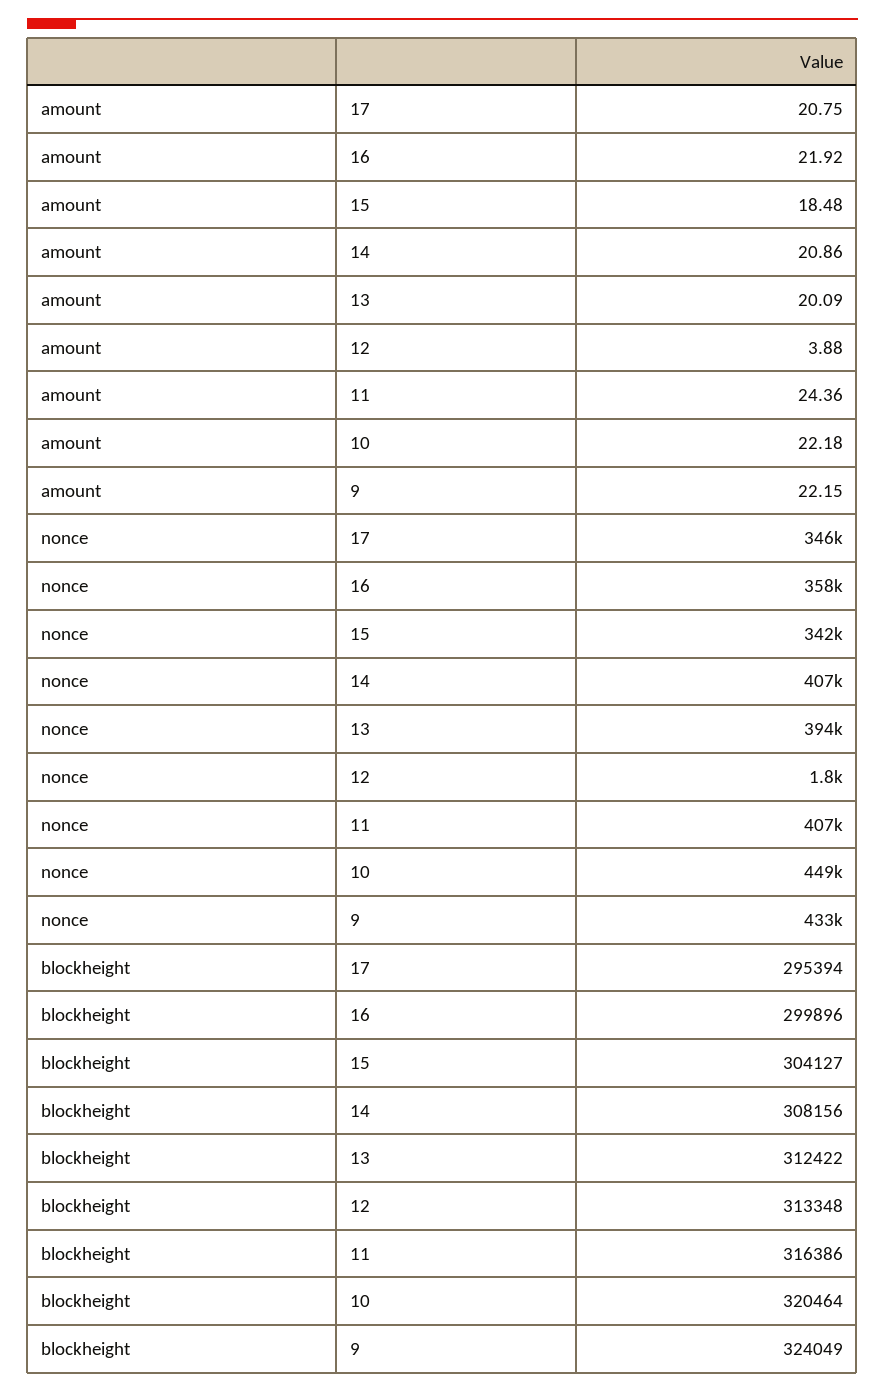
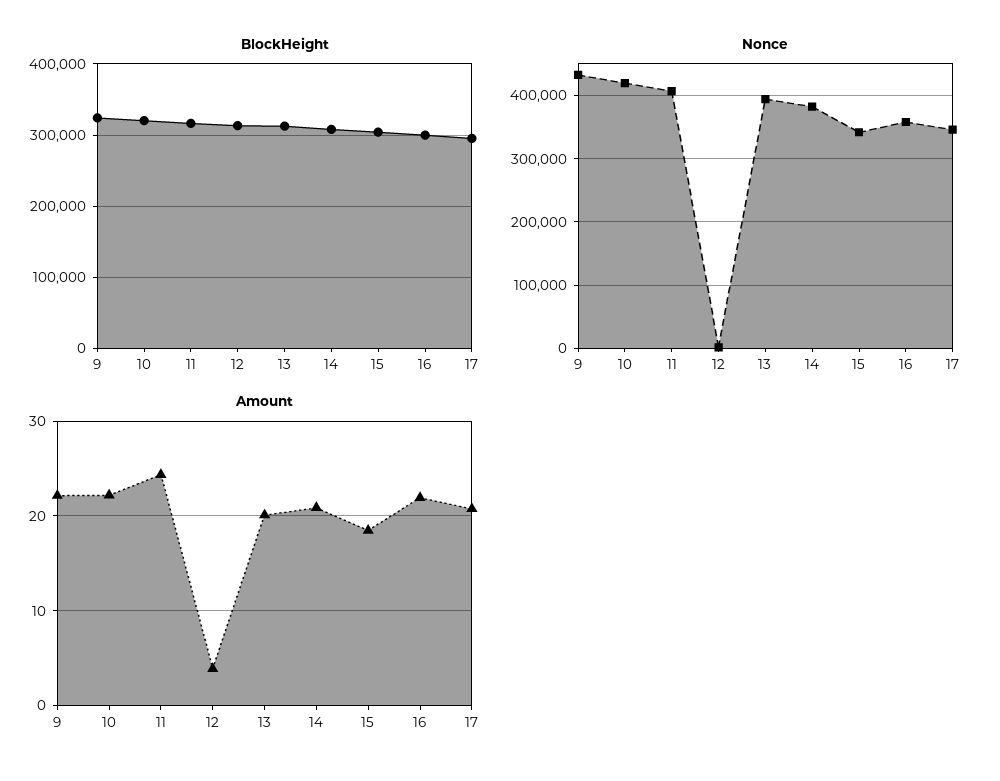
nonce, 14: 407000 -> 380000
nonce, 10: 449000 -> 420000

